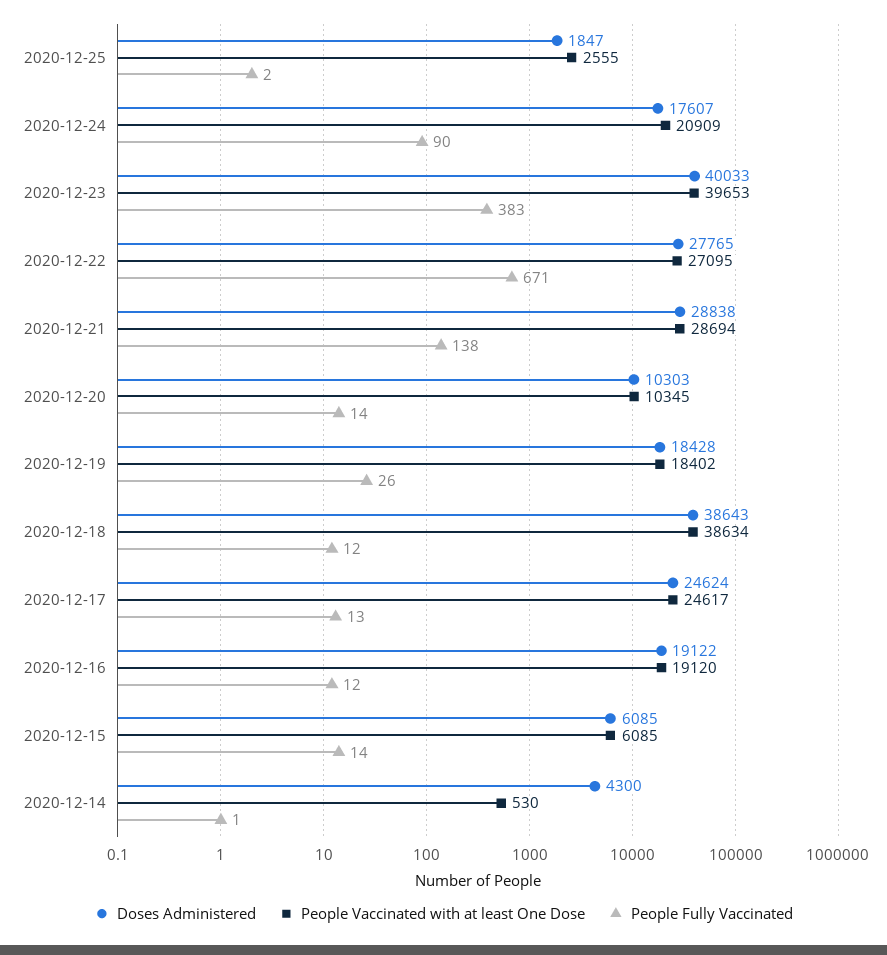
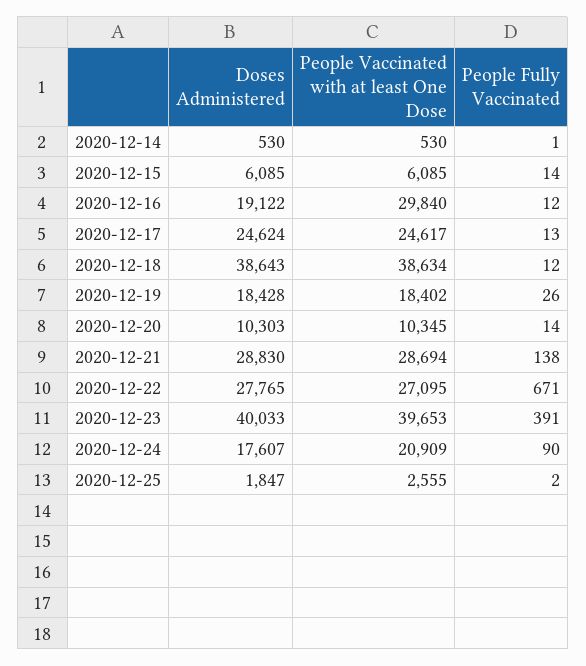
People Fully Vaccinated, 2020-12-23: 383 -> 391
Doses Administered, 2020-12-21: 28838 -> 28830
People Vaccinated with at least One Dose, 2020-12-16: 19120 -> 29840
Doses Administered, 2020-12-14: 4300 -> 530

